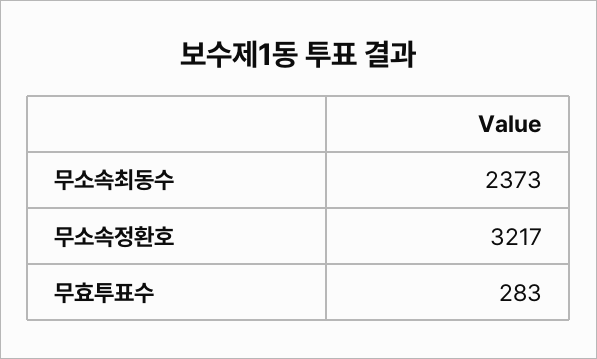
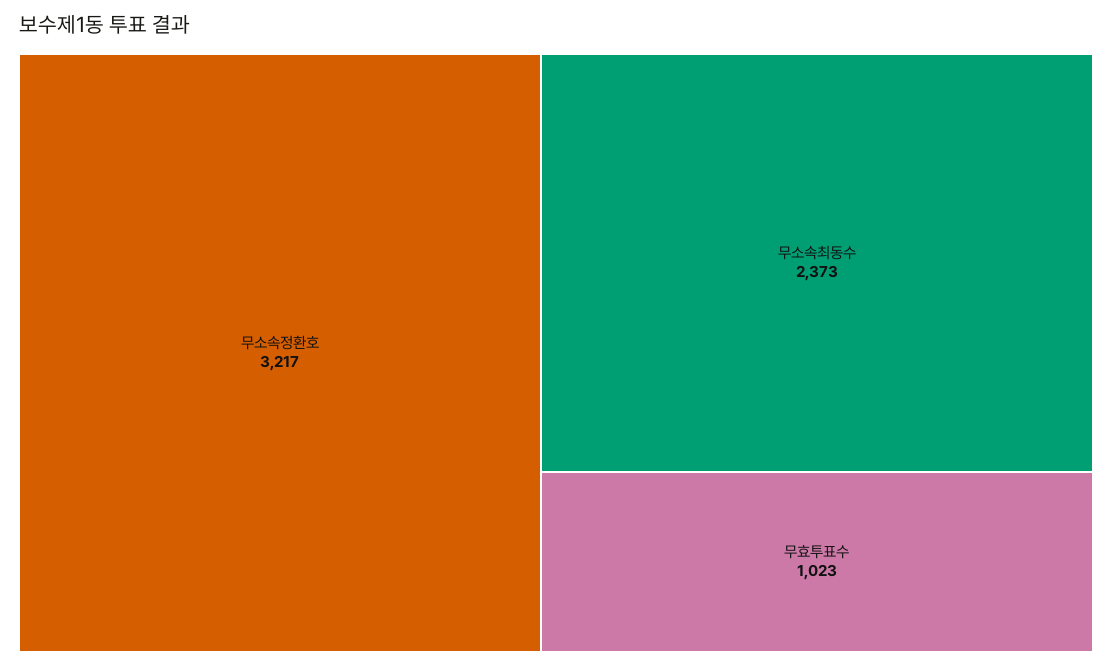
무효투표수: 283 -> 1023

